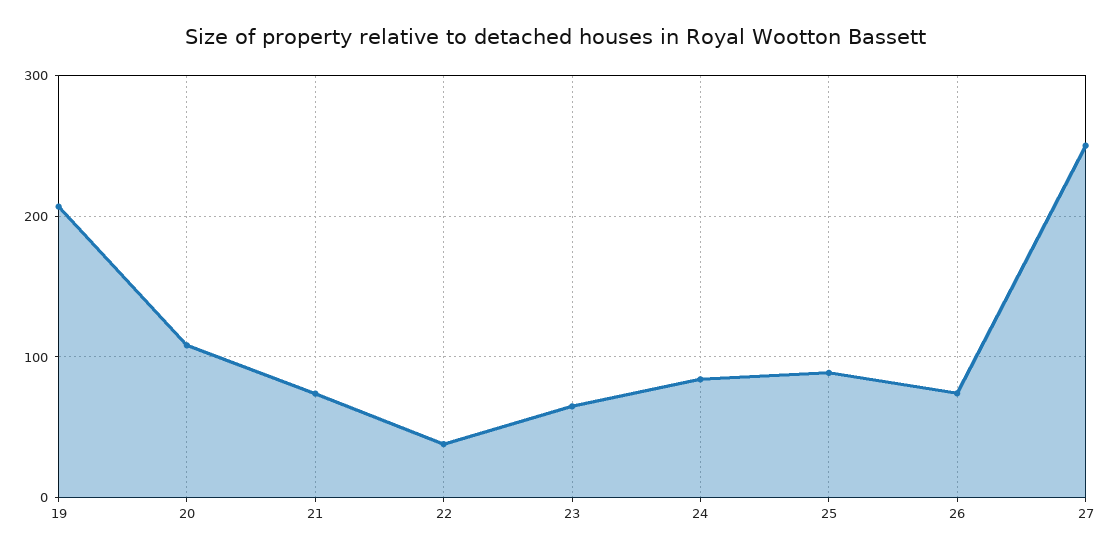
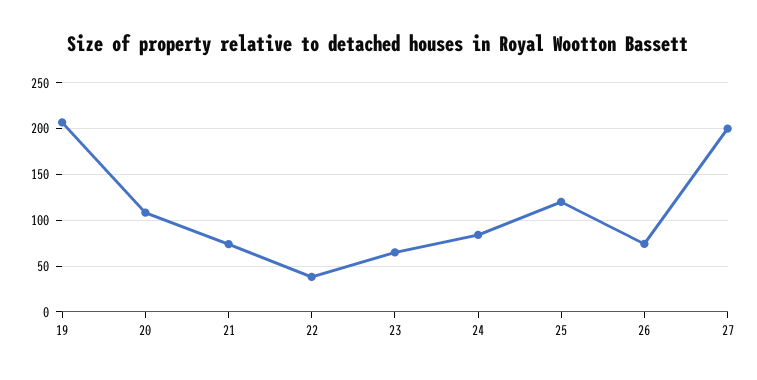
25: 90 -> 120
27: 250 -> 200

